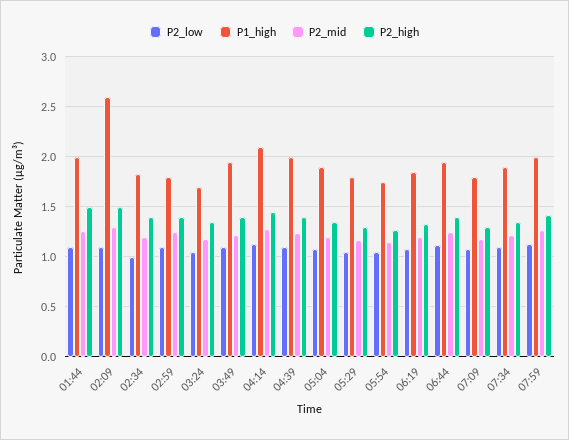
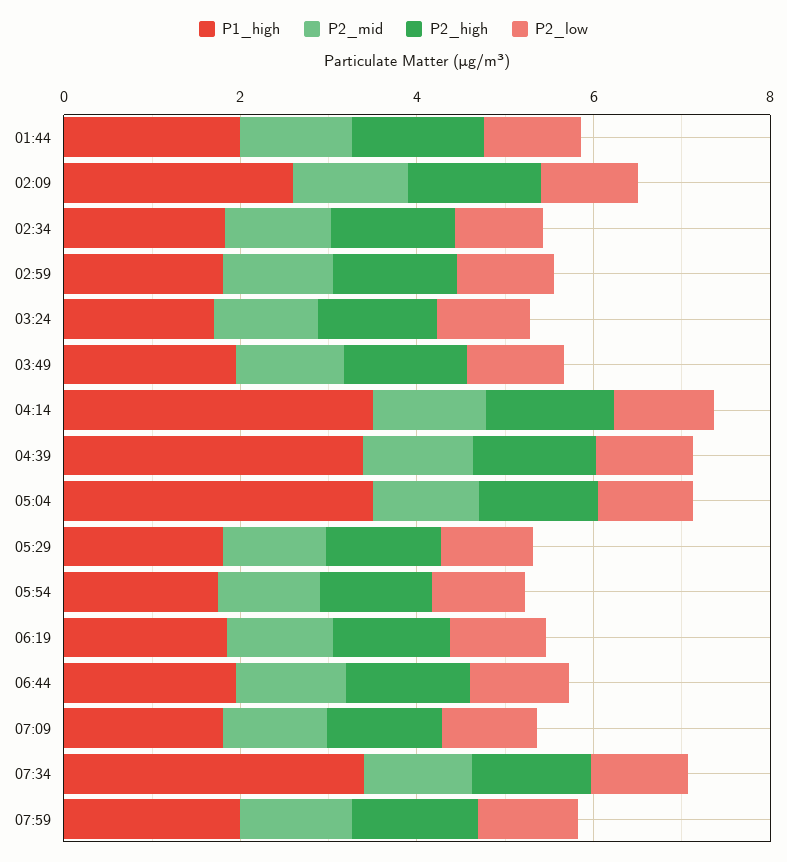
P1_high, 04:14: 2.1 -> 3.5
P1_high, 04:39: 2 -> 3.5
P1_high, 05:04: 1.9 -> 3.5
P1_high, 07:34: 1.9 -> 3.5

